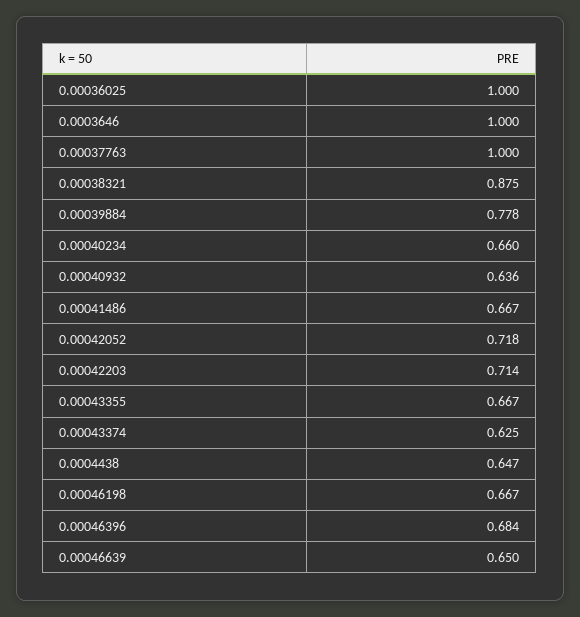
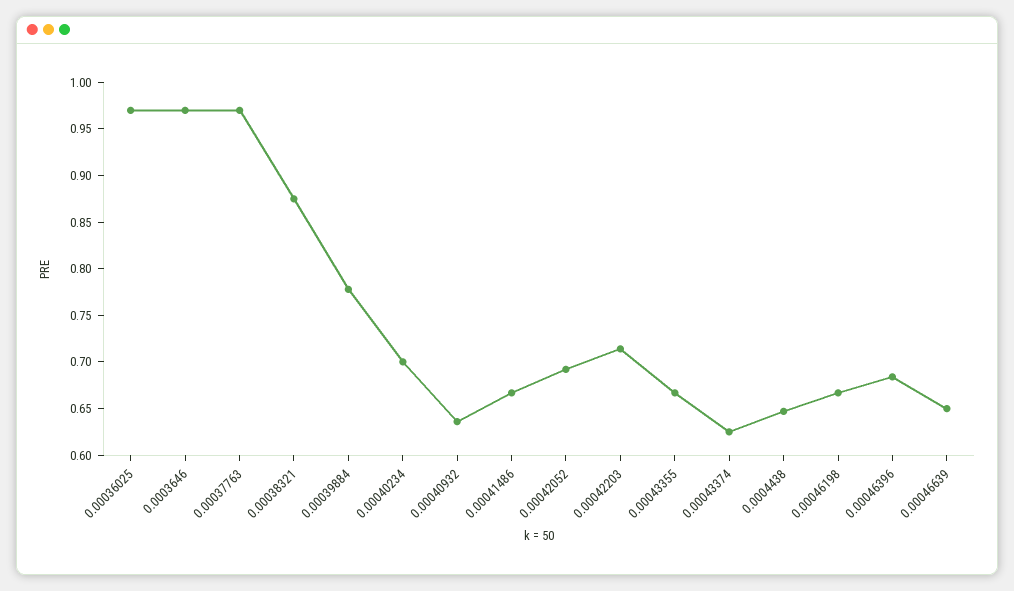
0.00036025: 1 -> 0.97
0.0003646: 1 -> 0.97
0.00037763: 1 -> 0.97
0.00040234: 0.66 -> 0.7
0.00042052: 0.718 -> 0.69

